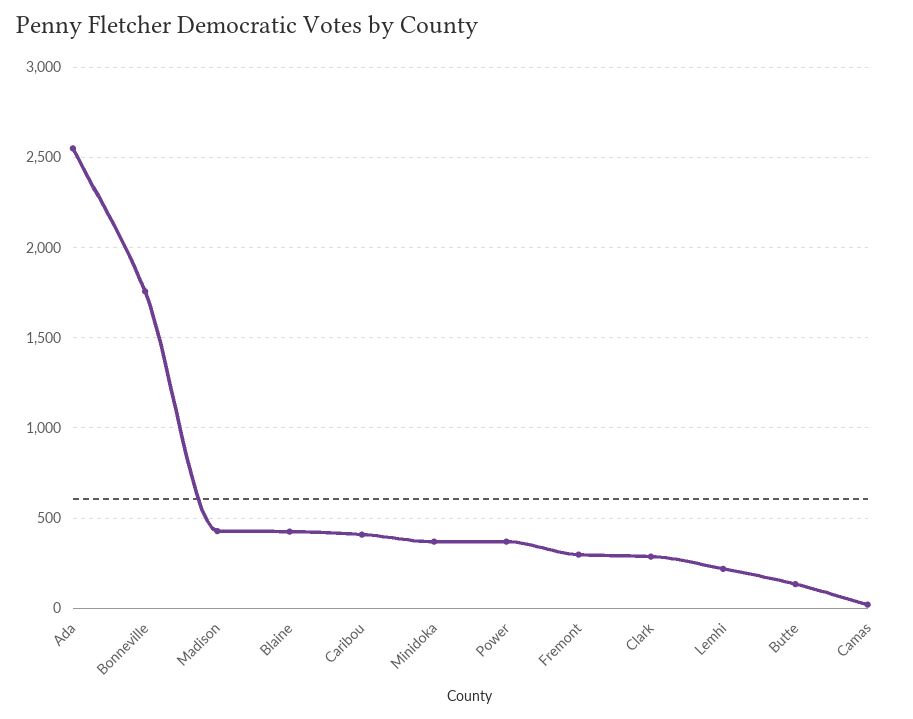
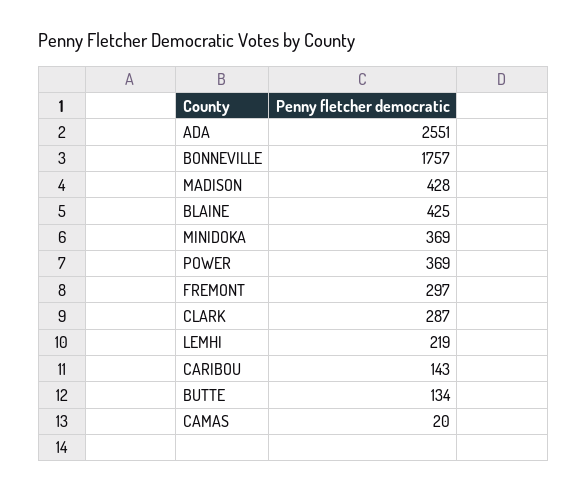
Caribou: 400 -> 143

